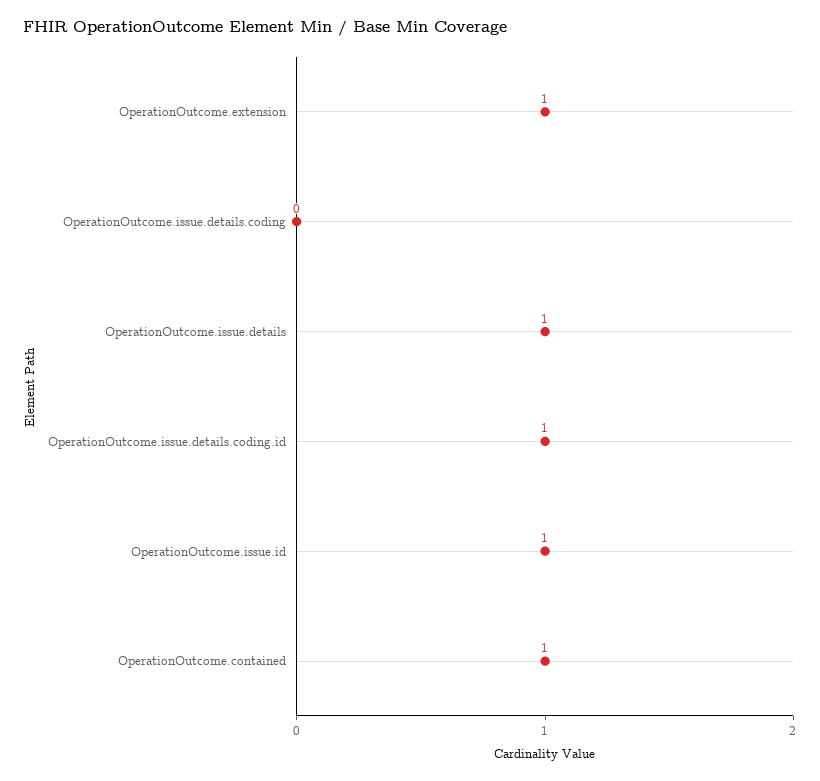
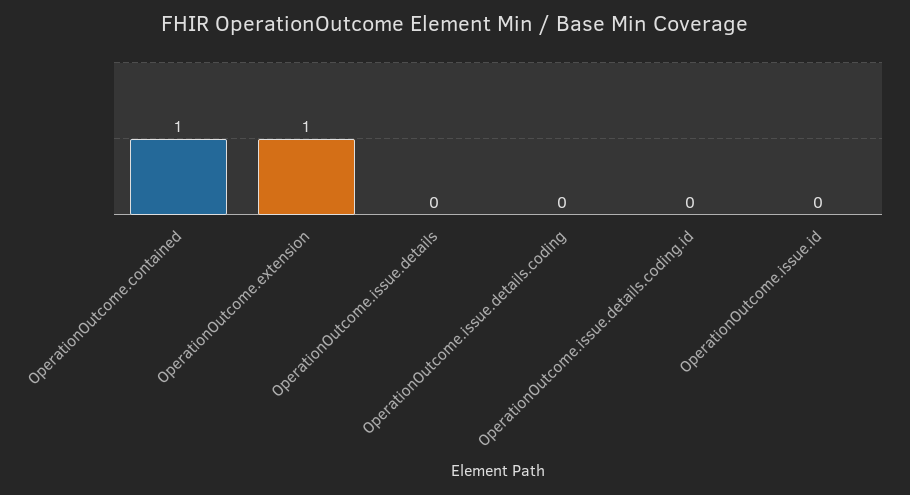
OperationOutcome.issue.details: 1 -> 0
OperationOutcome.issue.details.coding.id: 1 -> 0
OperationOutcome.issue.id: 1 -> 0

